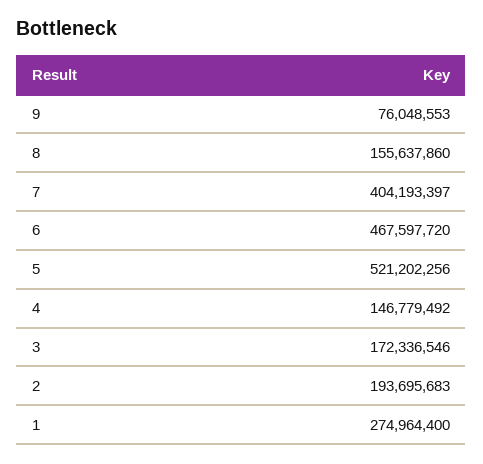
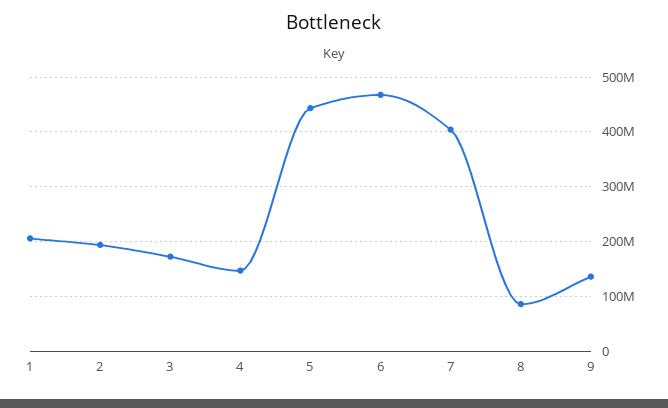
9: 76048553 -> 140000000
8: 155637860 -> 80000000
5: 521202256 -> 440000000
1: 274964400 -> 200000000

